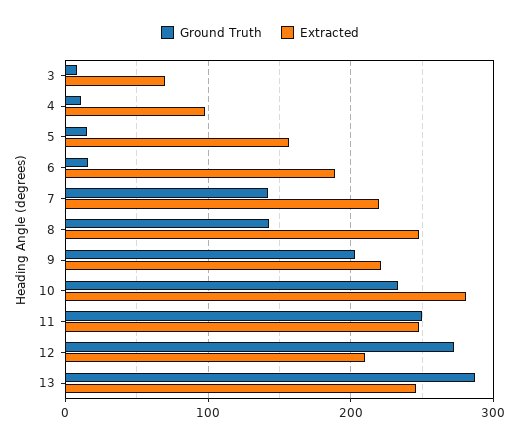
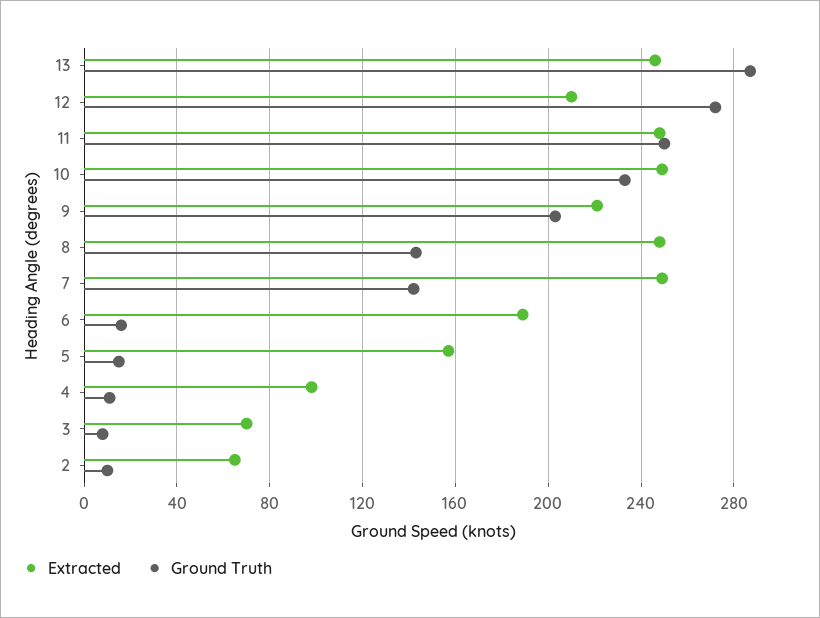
Extracted, 7: 220 -> 250
Extracted, 10: 280 -> 250
Extracted, 2: none -> 65
Ground Truth, 2: none -> 10

